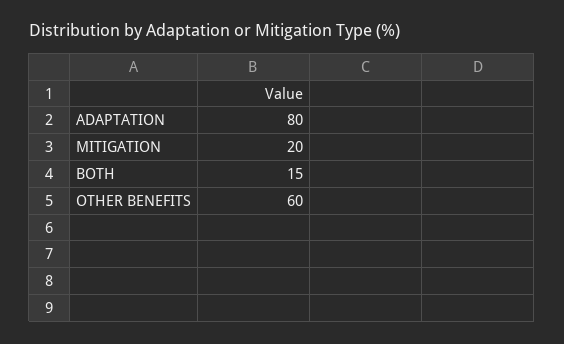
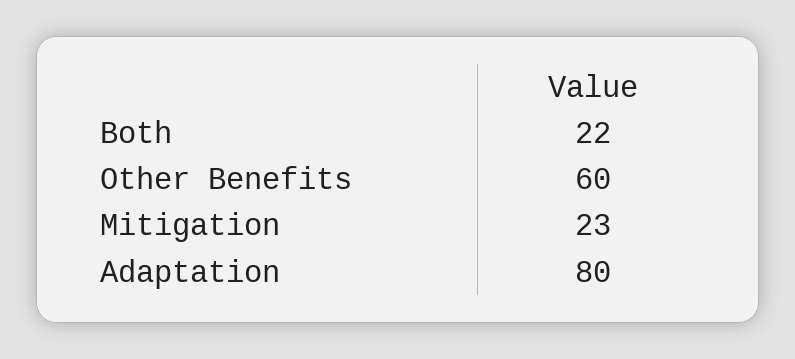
MITIGATION: 20 -> 23
BOTH: 15 -> 22

